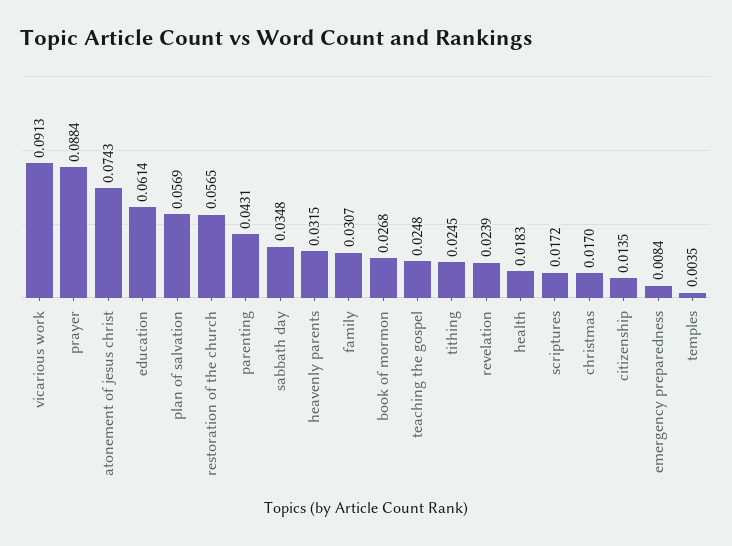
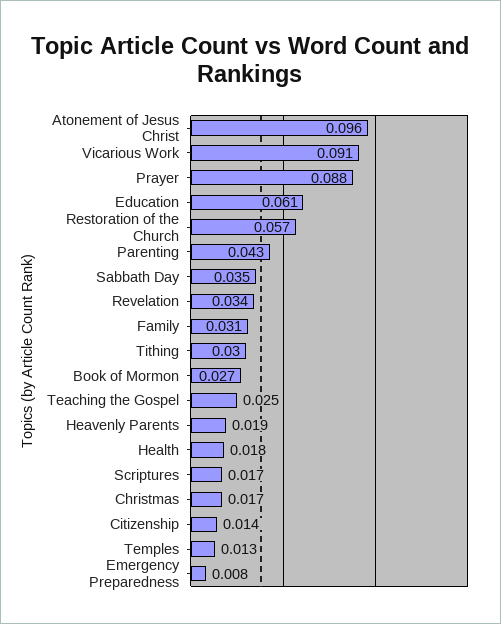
atonement of jesus christ: 0.0743 -> 0.096
plan of salvation: 0.0569 -> none
heavenly parents: 0.0315 -> 0.019
tithing: 0.0245 -> 0.03
revelation: 0.0239 -> 0.034
temples: 0.0035 -> 0.013

